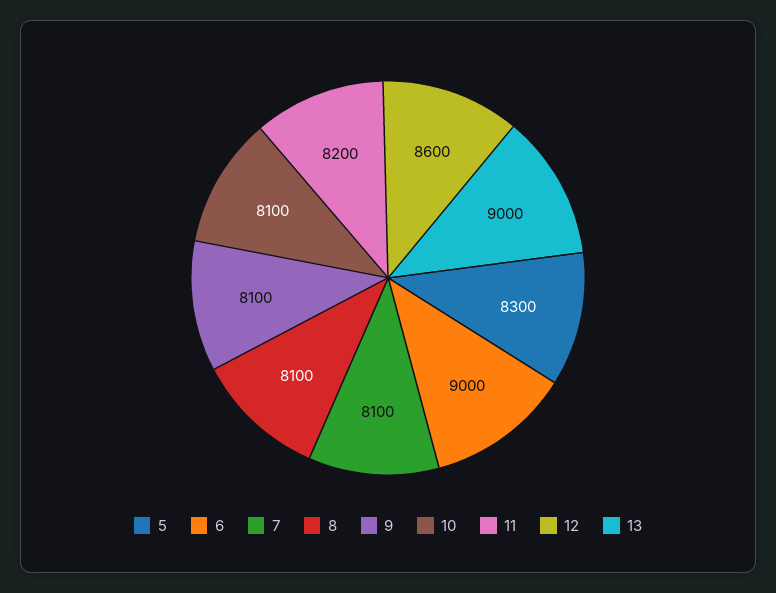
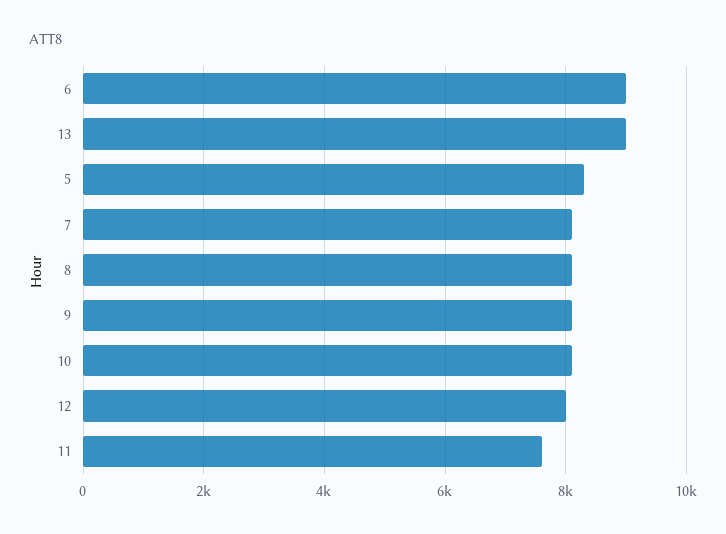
11: 8200 -> 7600
12: 8600 -> 8000

